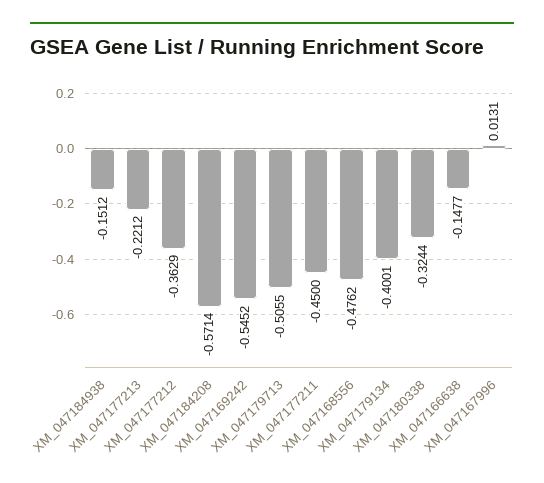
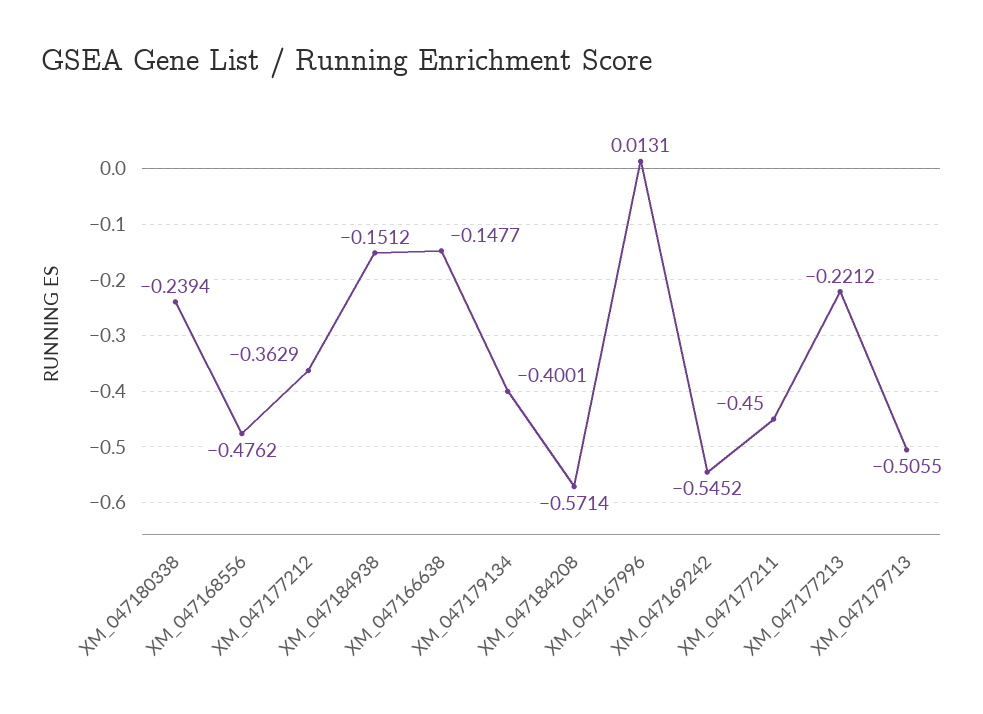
XM_047180338: -0.3244 -> -0.2394

